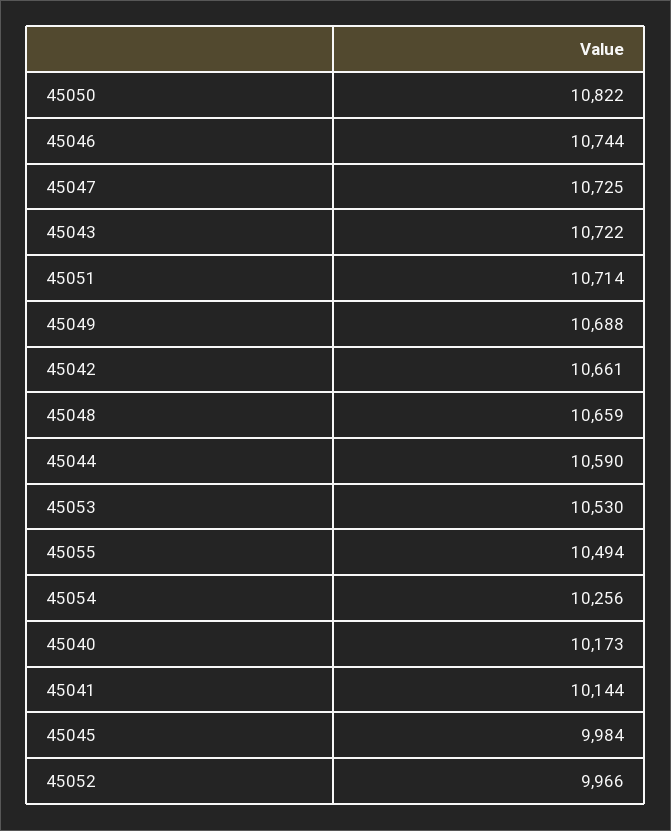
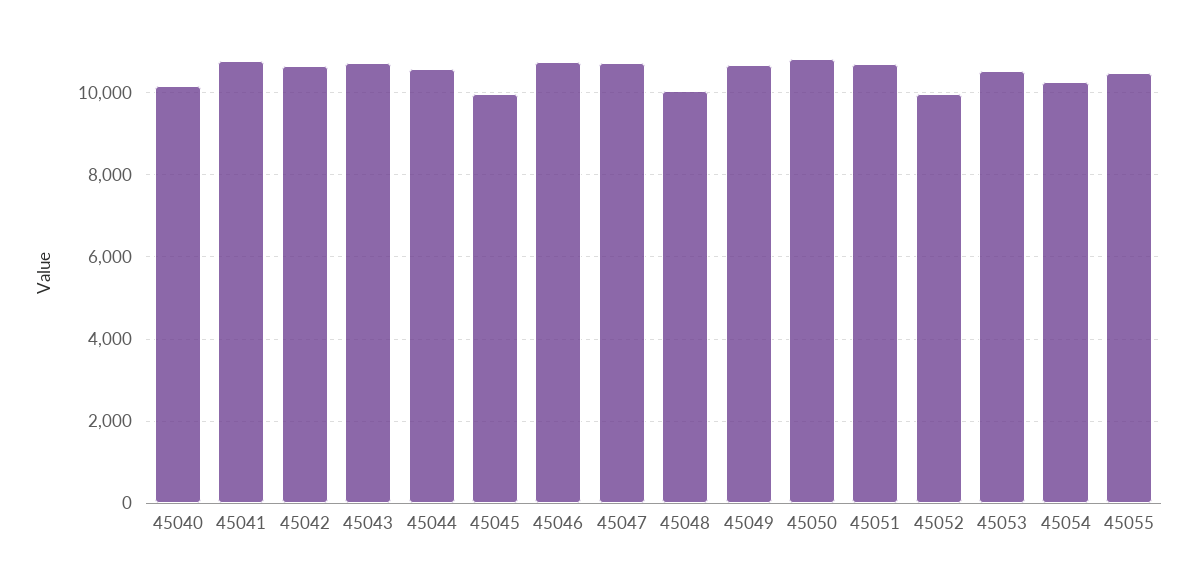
45048: 10659 -> 10000
45041: 10144 -> 10800

